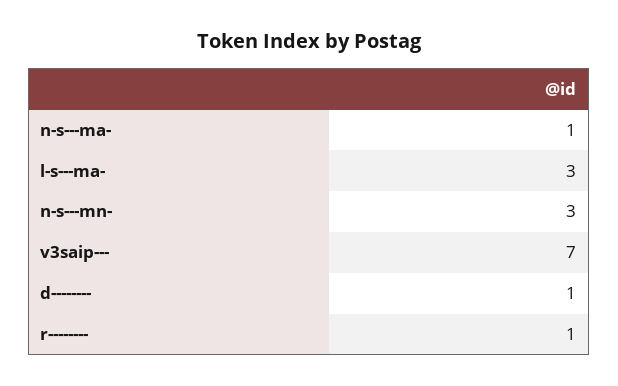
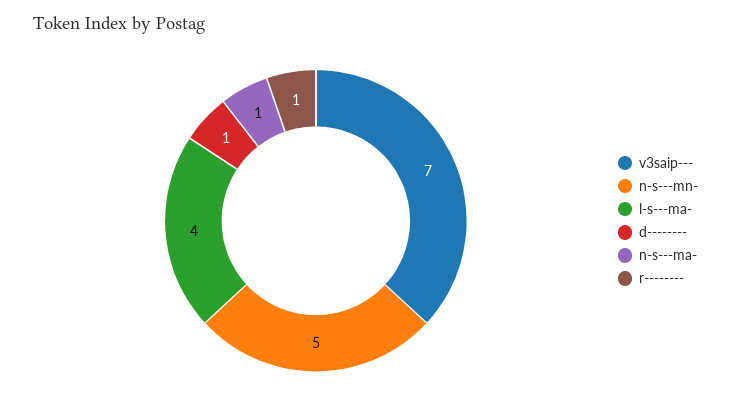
l-s---ma-: 3 -> 4
n-s---mn-: 3 -> 5

